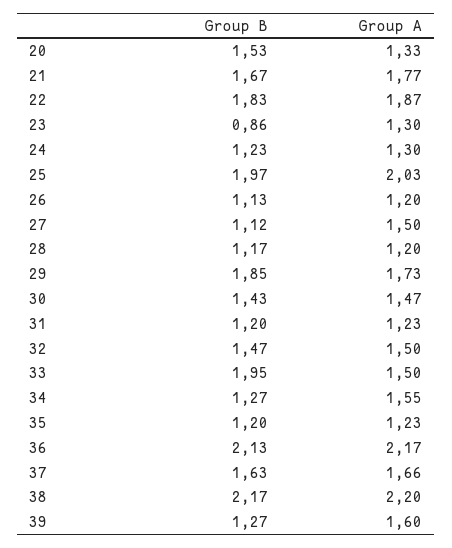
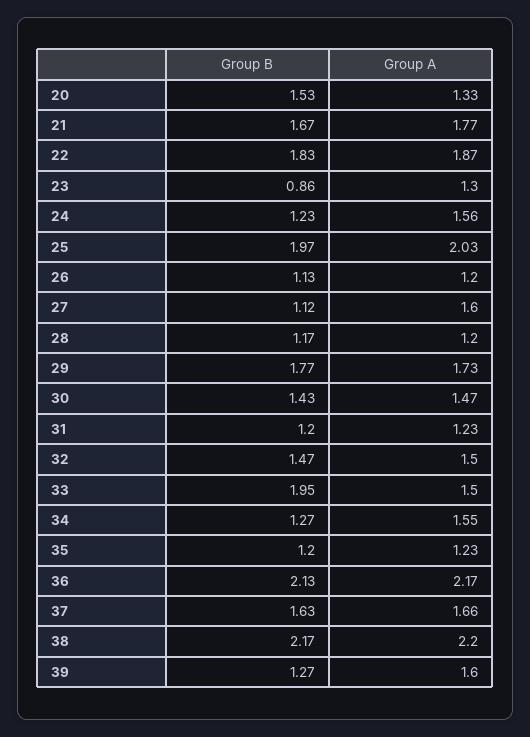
Group A, 24: 1.3 -> 1.56
Group A, 27: 1.5 -> 1.6
Group B, 29: 1.85 -> 1.77

